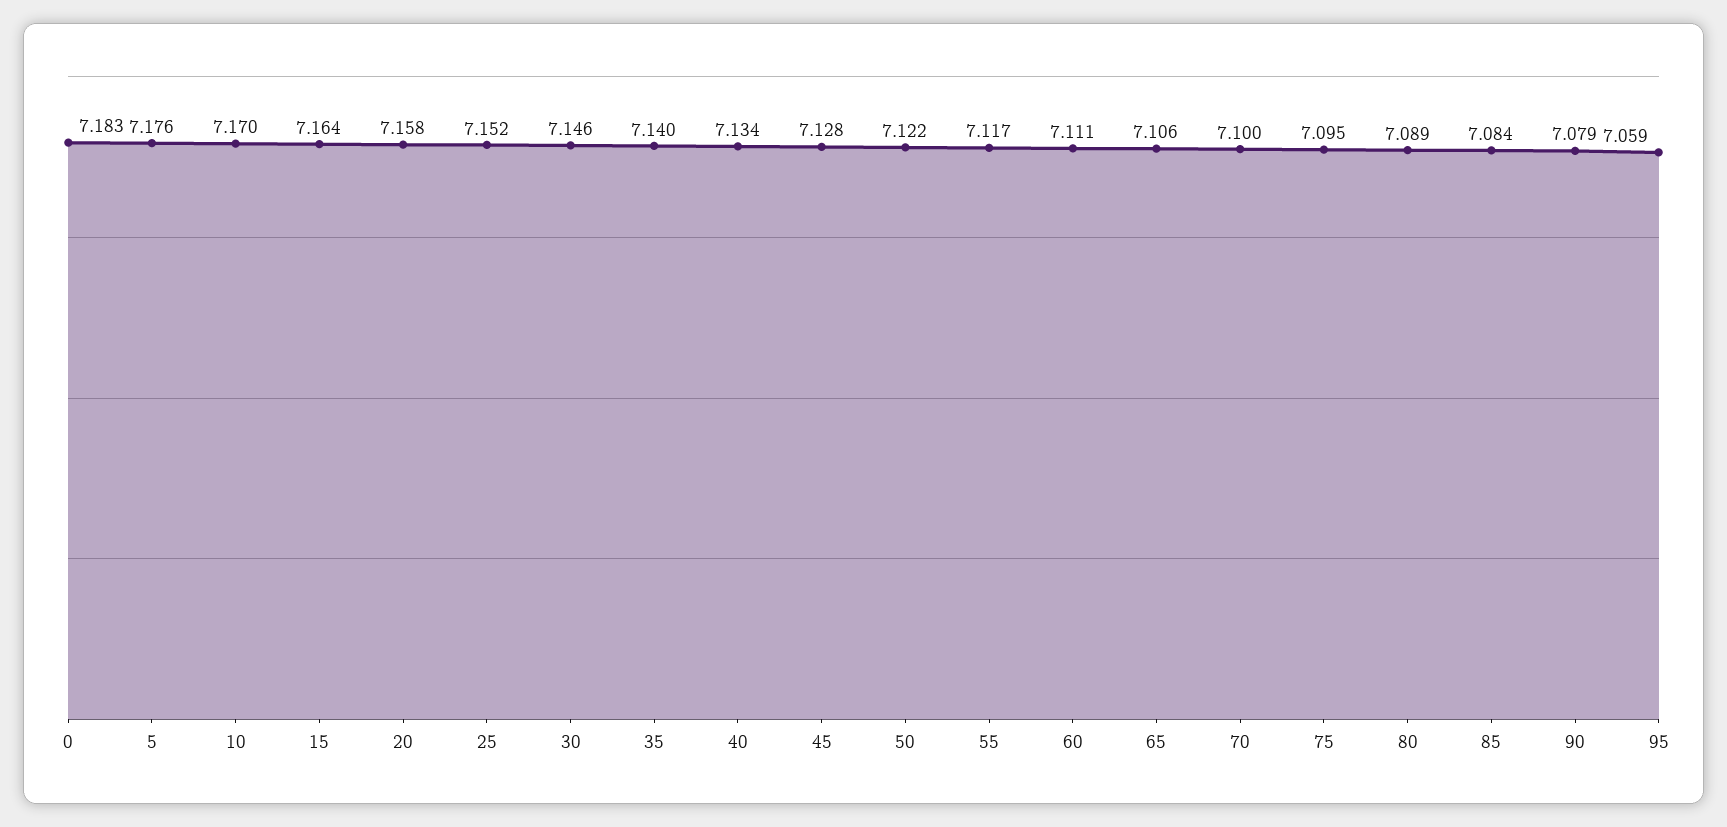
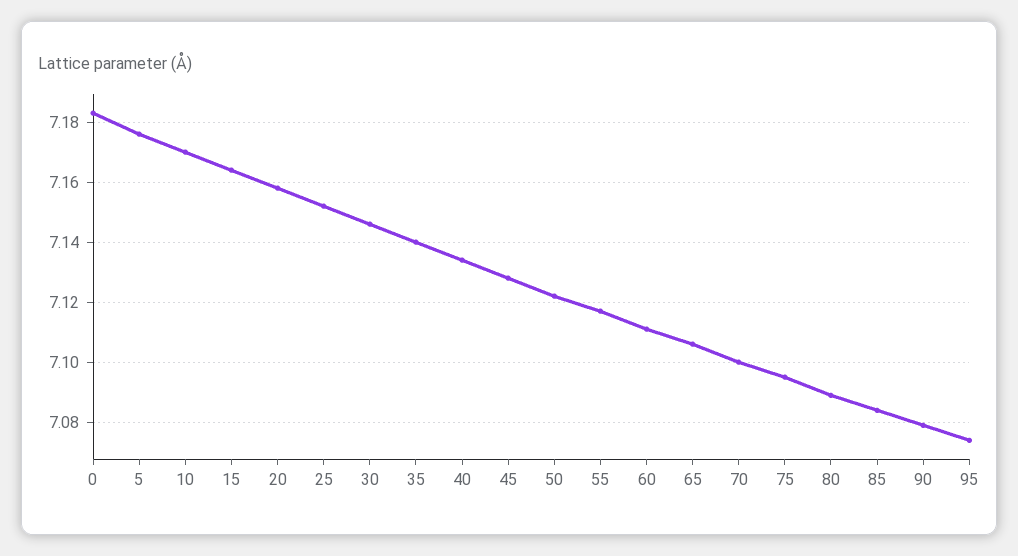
95: 7.059 -> 7.075

